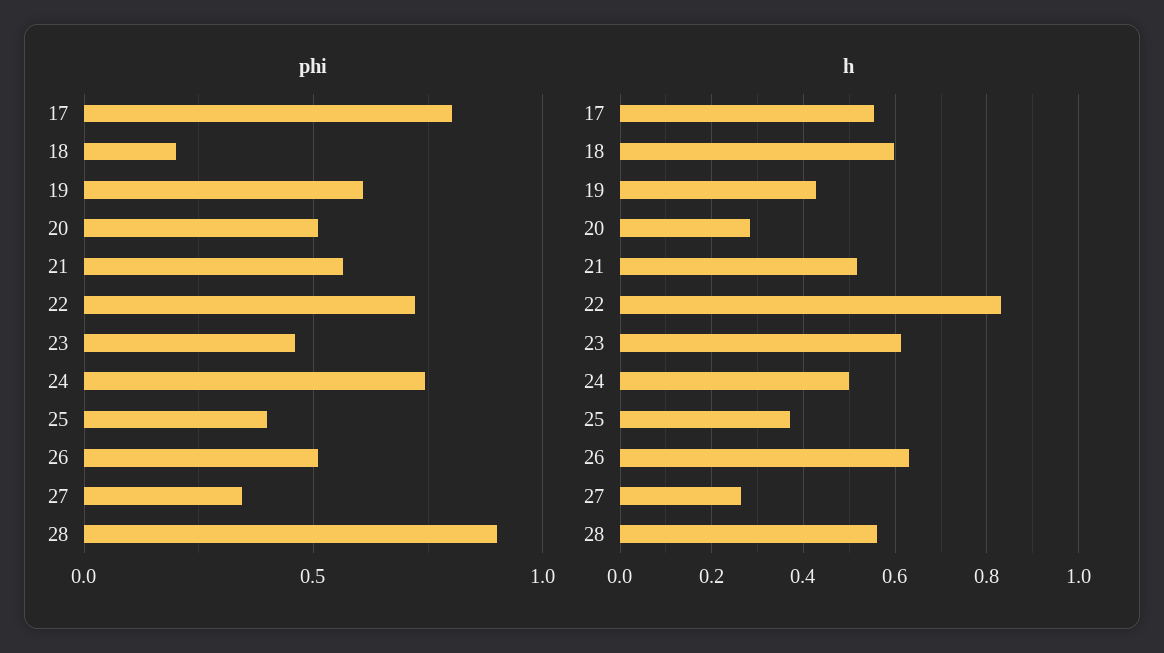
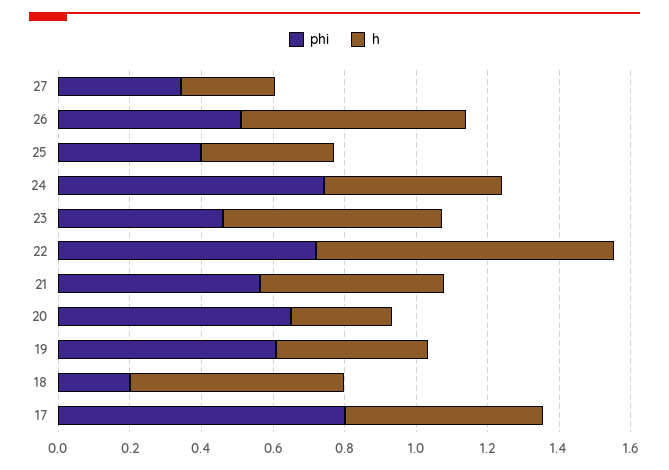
phi, 20: 0.5 -> 0.65
phi, 28: 0.9 -> none
h, 28: 0.56 -> none

